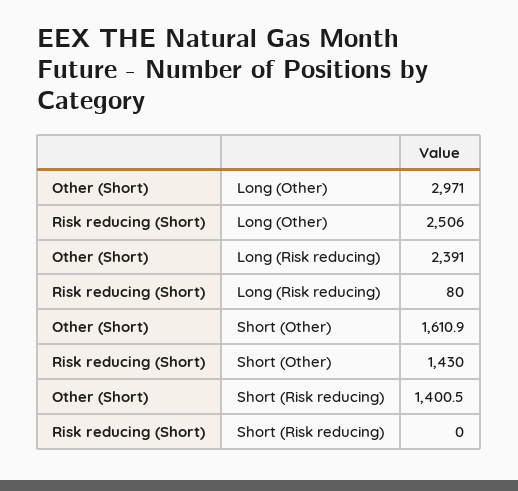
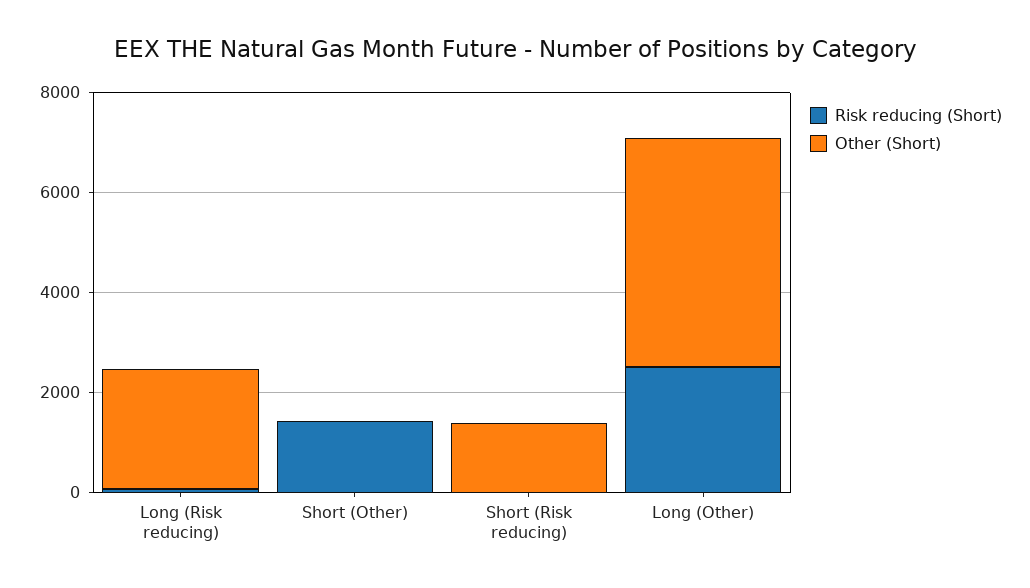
Other (Short), Long (Other): 2971 -> 4500
Other (Short), Short (Other): 1610.9 -> 0

